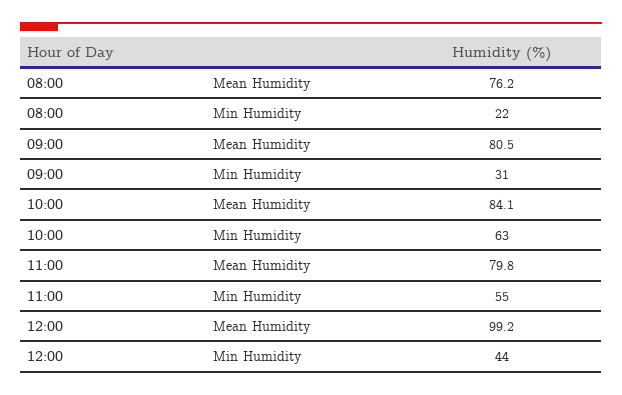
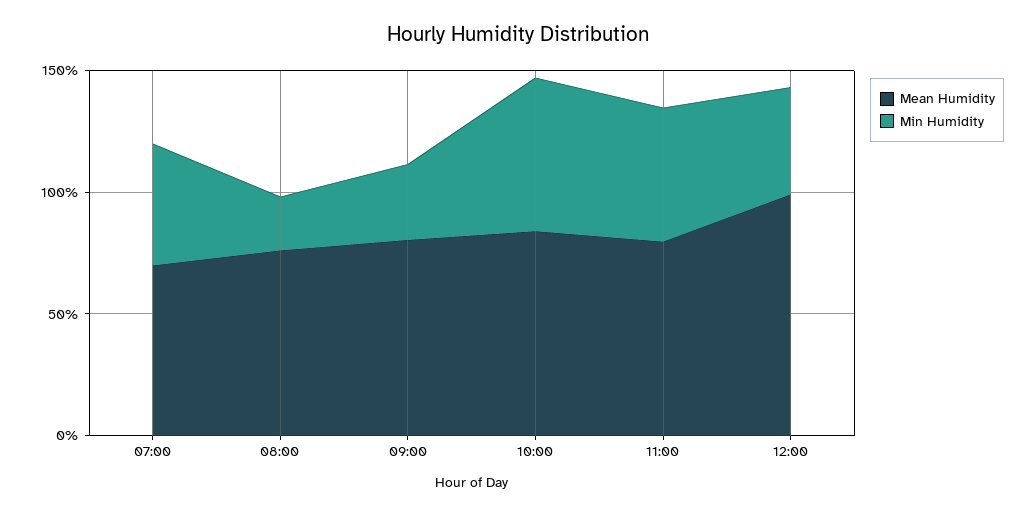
Mean Humidity, 07:00: none -> 70
Min Humidity, 07:00: none -> 50

